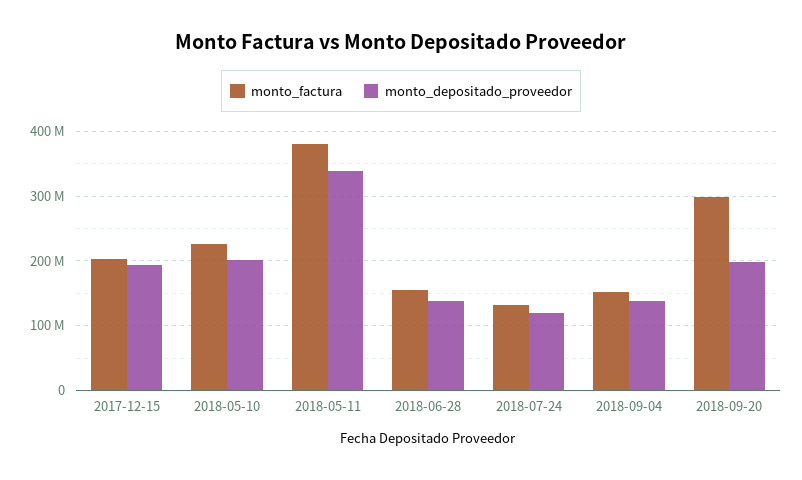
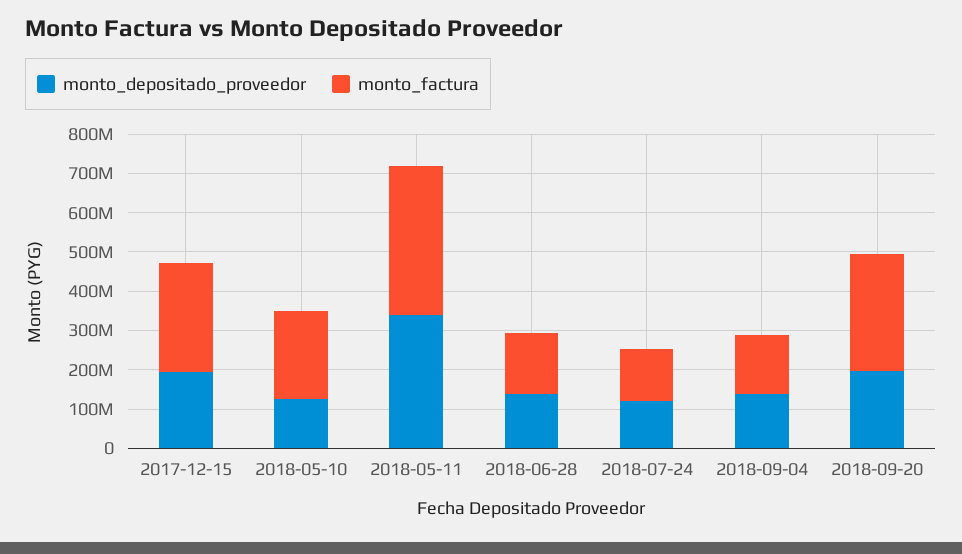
monto_factura, 2017-12-15: 200000000 -> 275000000
monto_depositado_proveedor, 2018-05-10: 200000000 -> 125000000

